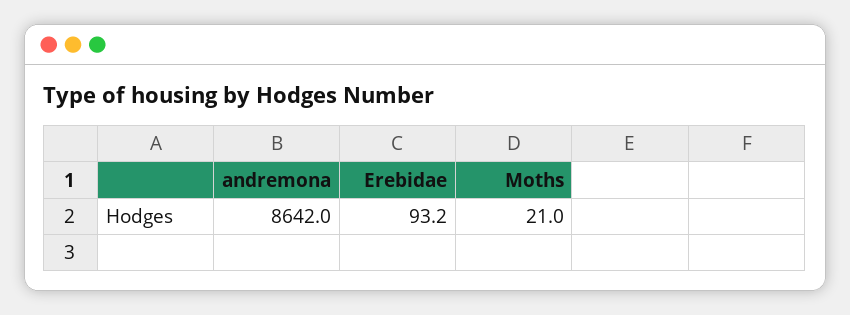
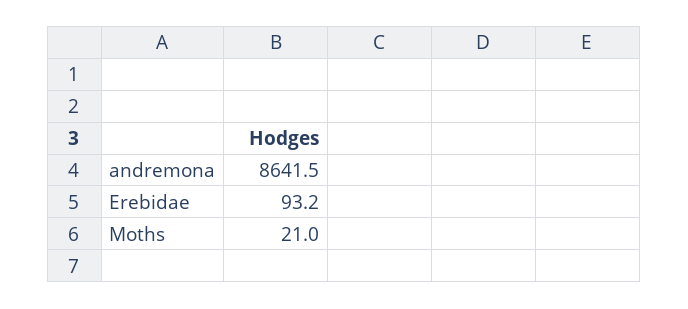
andremona: 8642 -> 8641.5

